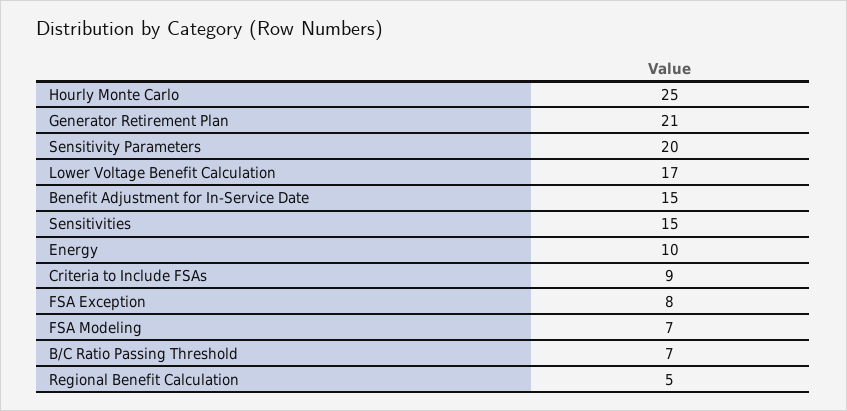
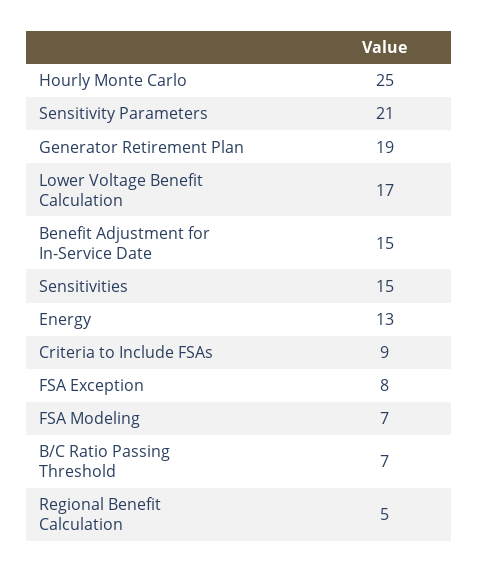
Generator Retirement Plan: 21 -> 19
Sensitivity Parameters: 20 -> 21
Energy: 10 -> 13

